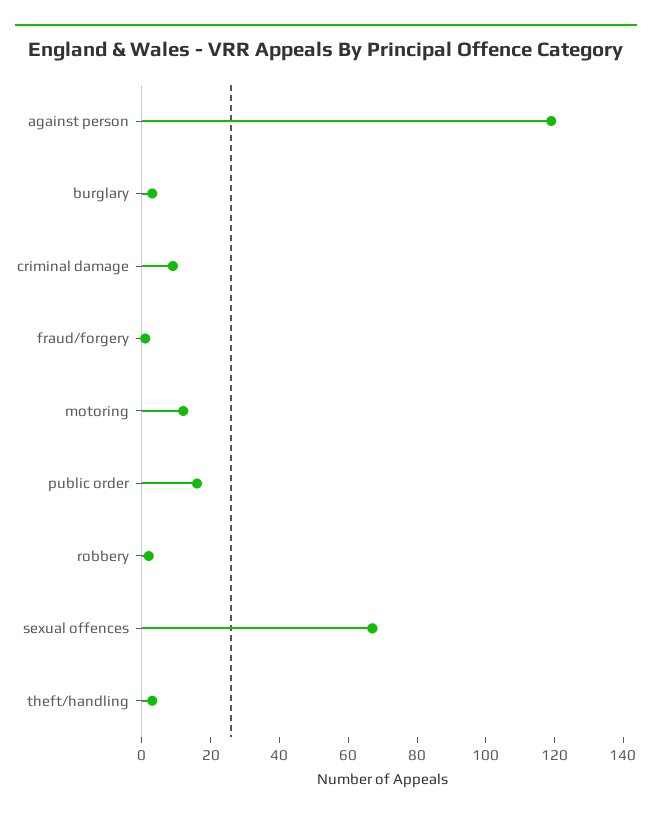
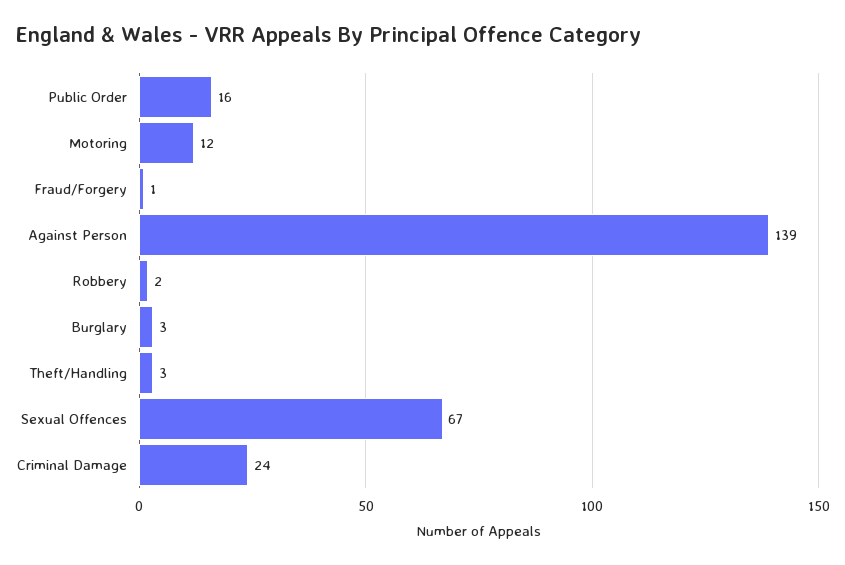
against person: 120 -> 139
criminal damage: 10 -> 24

